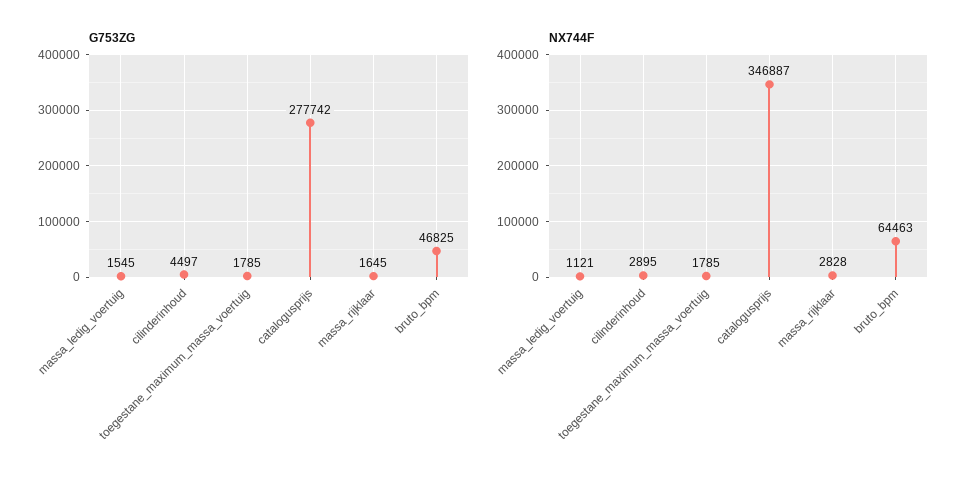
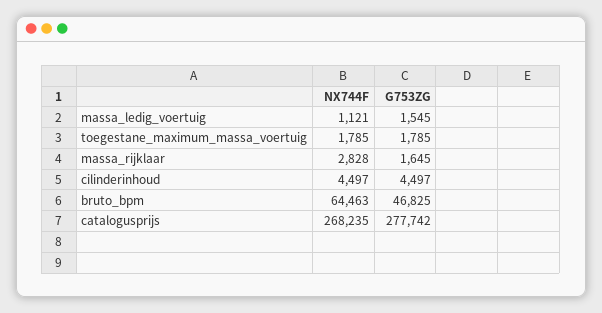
NX744F, cilinderinhoud: 2895 -> 4497
NX744F, catalogusprijs: 346887 -> 268235

